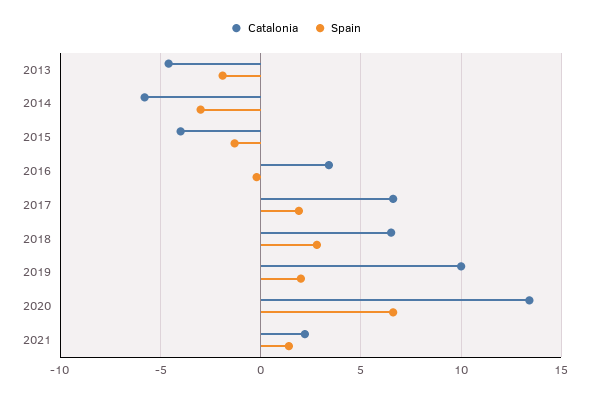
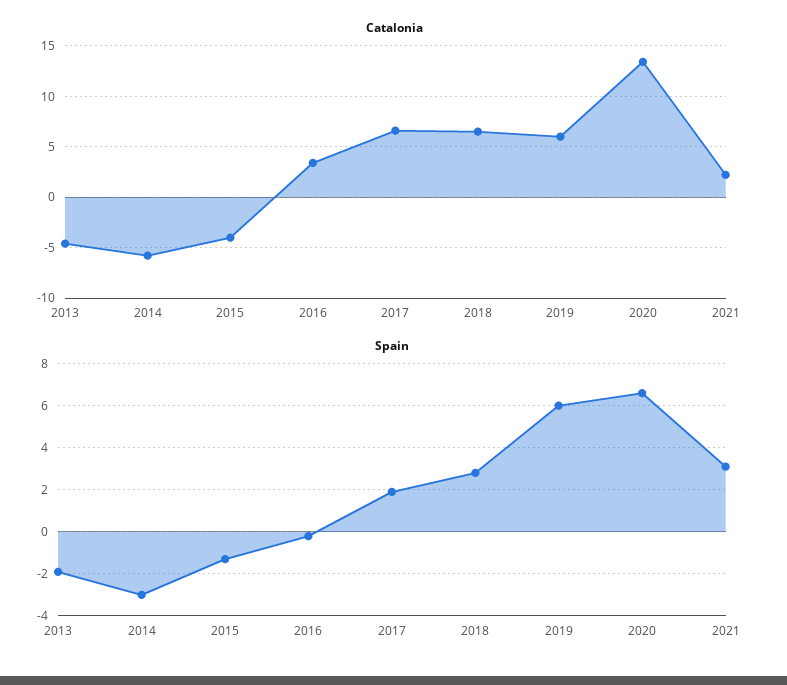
Catalonia, 2019: 10 -> 6
Spain, 2019: 2 -> 6
Spain, 2021: 1.5 -> 3

